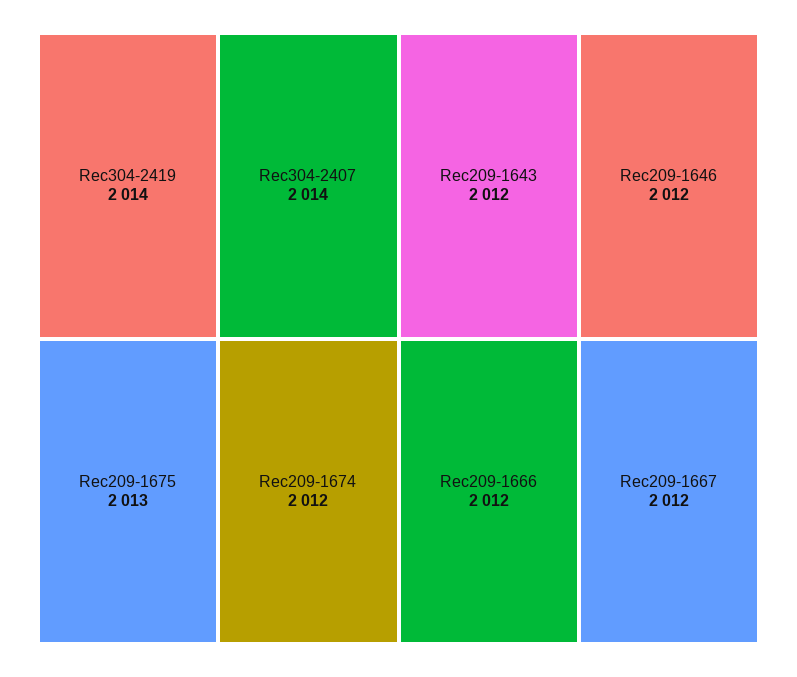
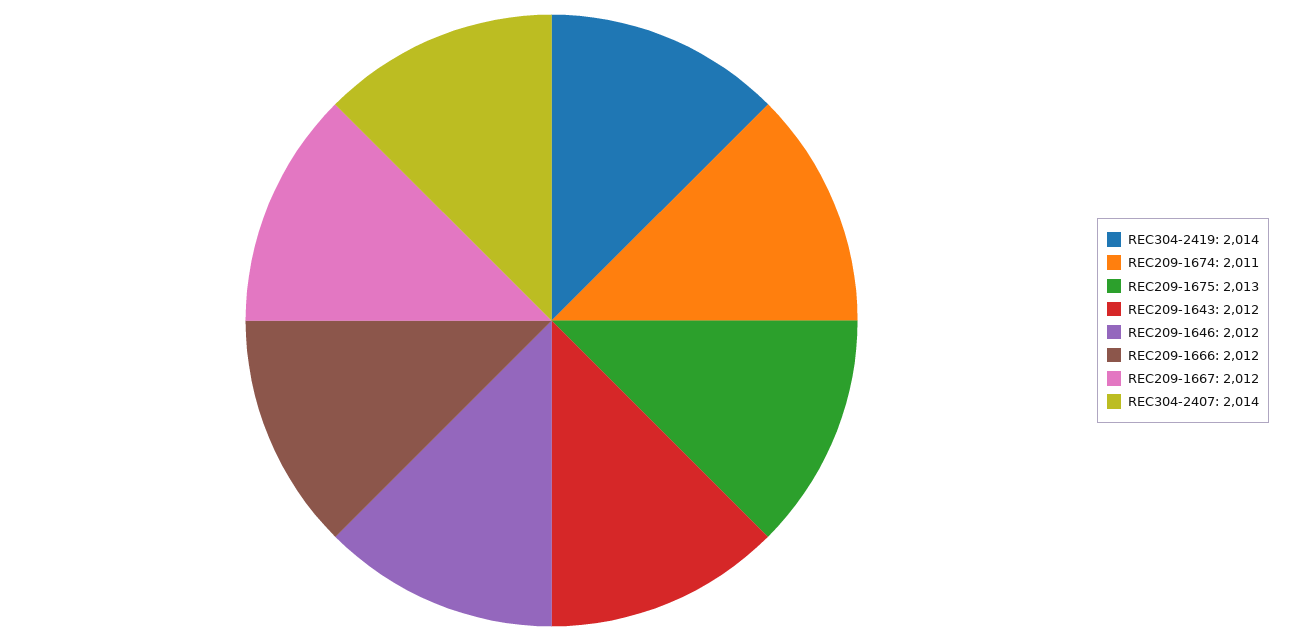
Rec209-1674: 2012 -> 2011

